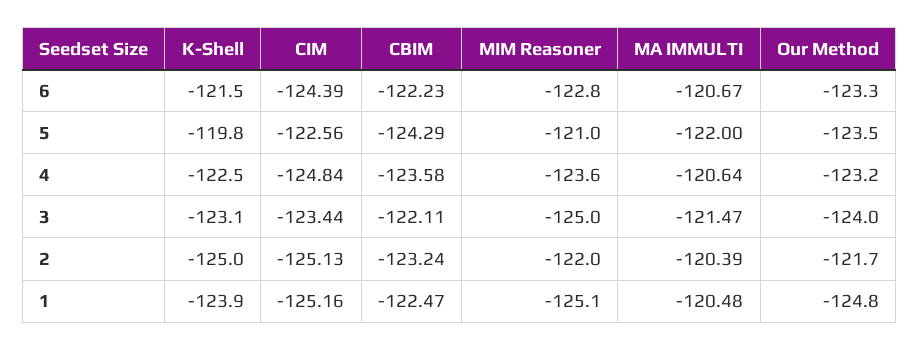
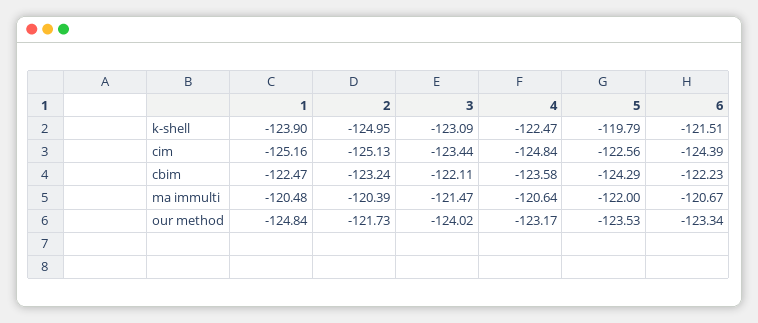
MIM Reasoner, 6: -122.8 -> none
MIM Reasoner, 5: -121 -> none
MIM Reasoner, 4: -123.6 -> none
MIM Reasoner, 3: -125 -> none
MIM Reasoner, 2: -122 -> none
MIM Reasoner, 1: -125.1 -> none

